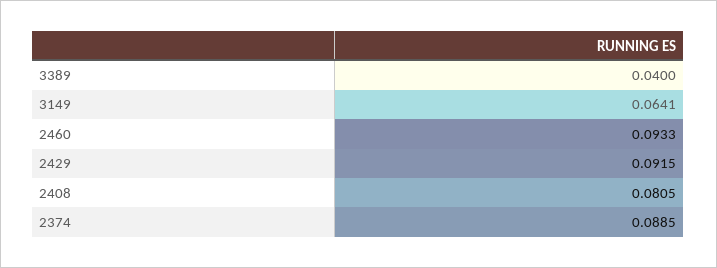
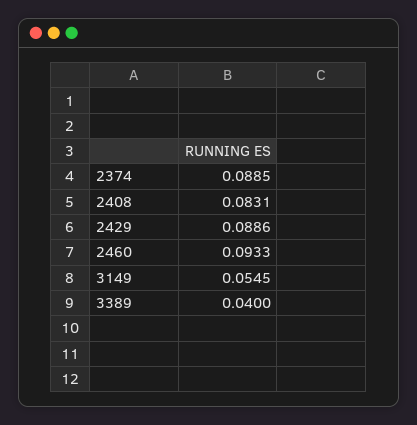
3149: 0.0641 -> 0.0545
2429: 0.0915 -> 0.0886
2408: 0.0805 -> 0.0831

